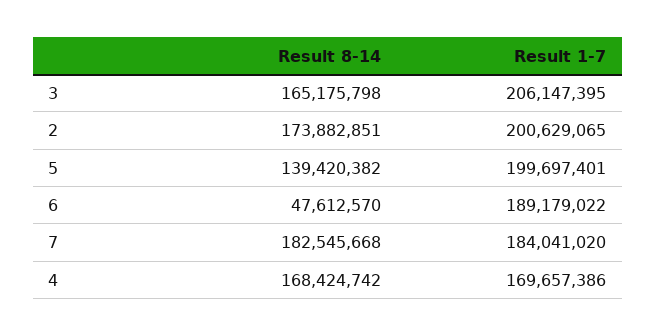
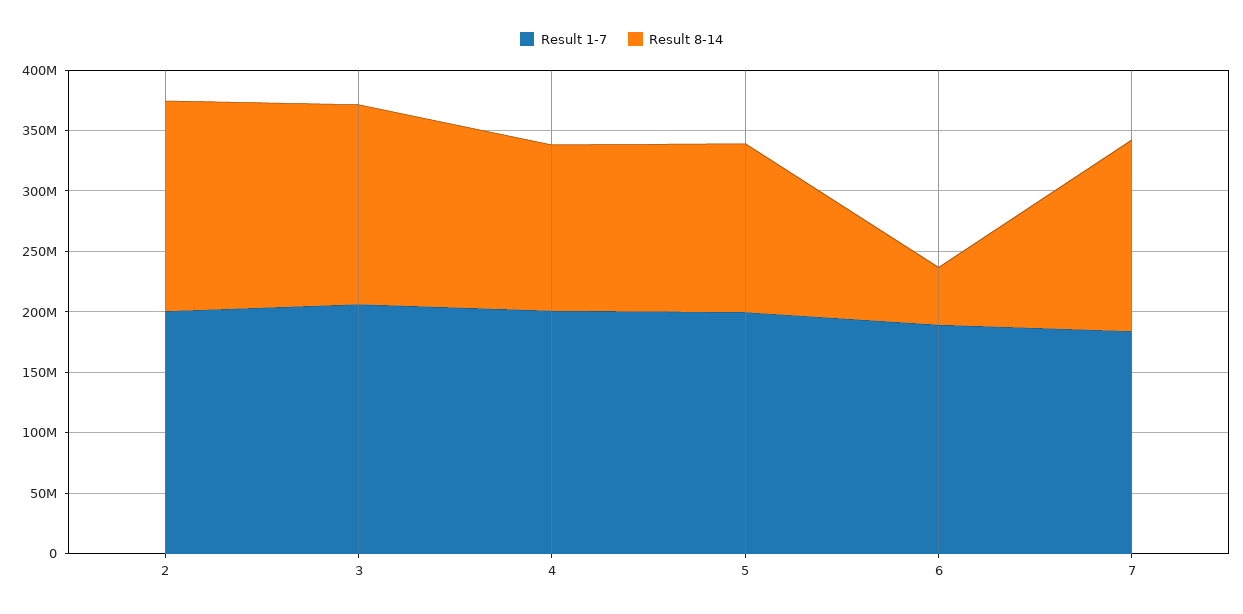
Result 8-14, 7: 182545668 -> 160000000
Result 8-14, 4: 168424742 -> 140000000
Result 1-7, 4: 169657386 -> 200000000

